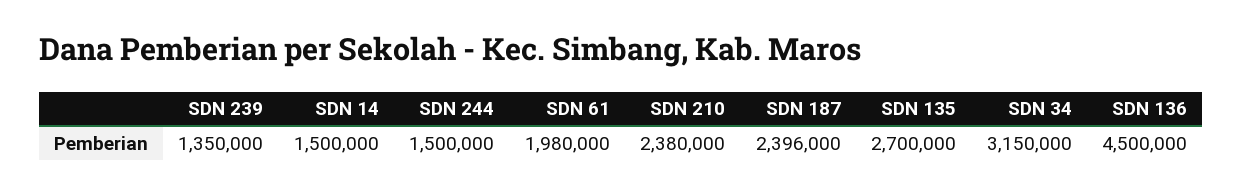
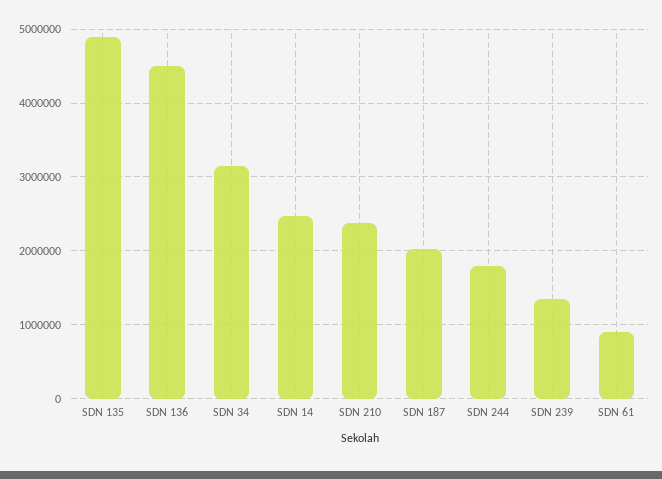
SDN 14: 1500000 -> 2500000
SDN 244: 1500000 -> 1800000
SDN 61: 1980000 -> 900000
SDN 187: 2396000 -> 2000000
SDN 135: 2700000 -> 4900000

